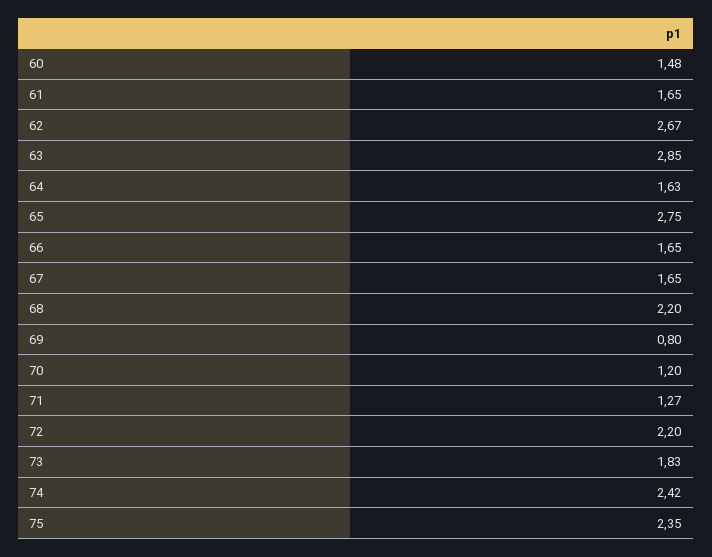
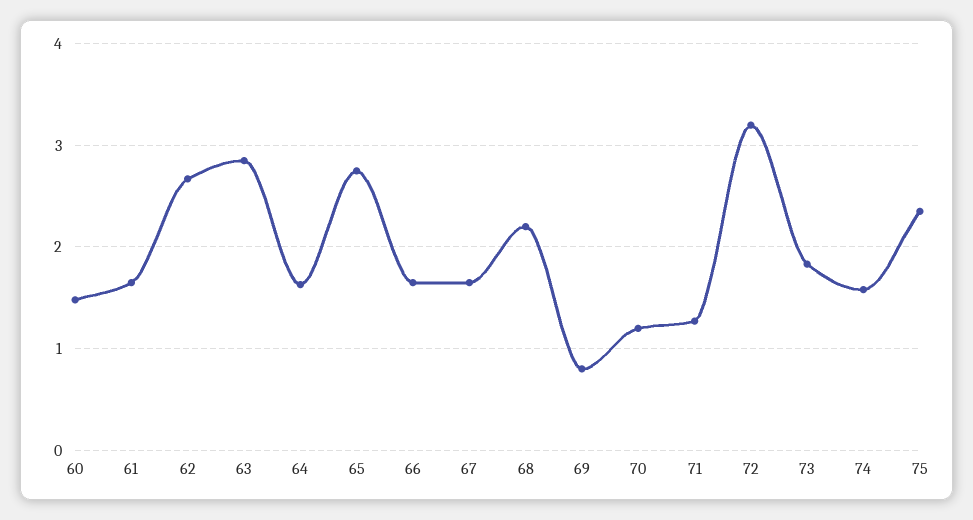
72: 2.2 -> 3.2
74: 2.42 -> 1.6

